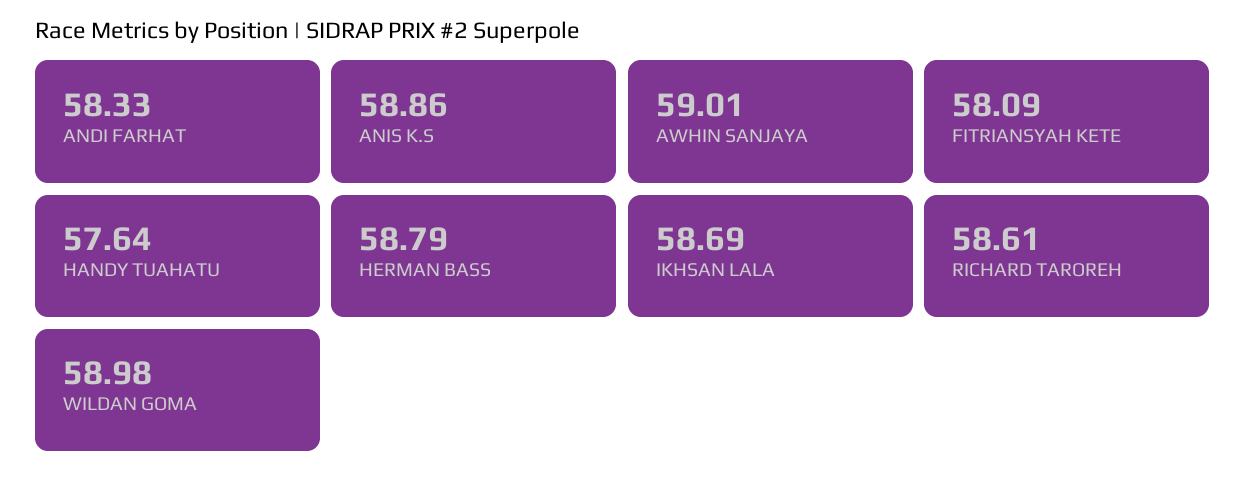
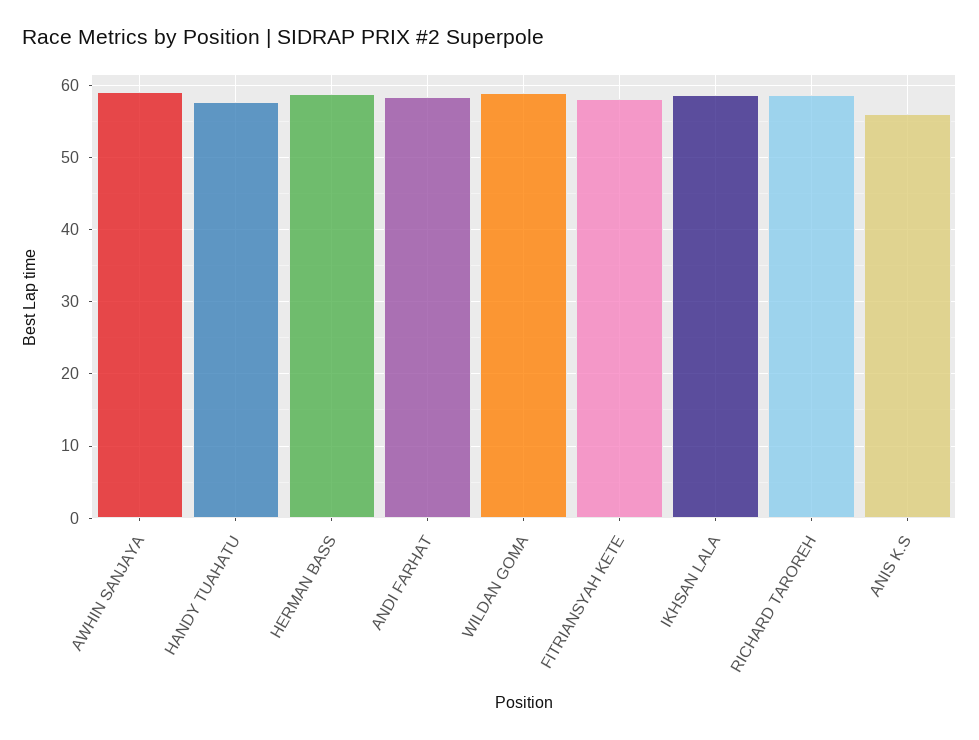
ANIS K.S: 58.86 -> 56

